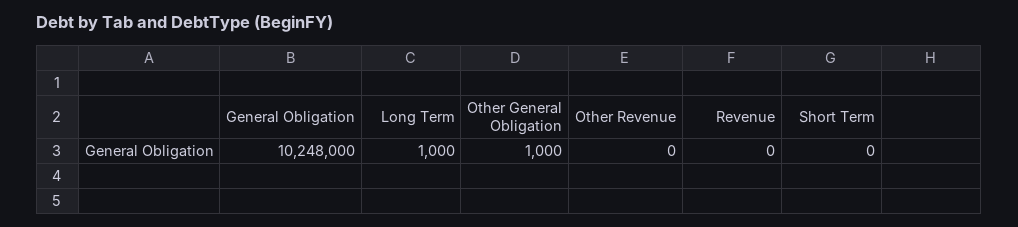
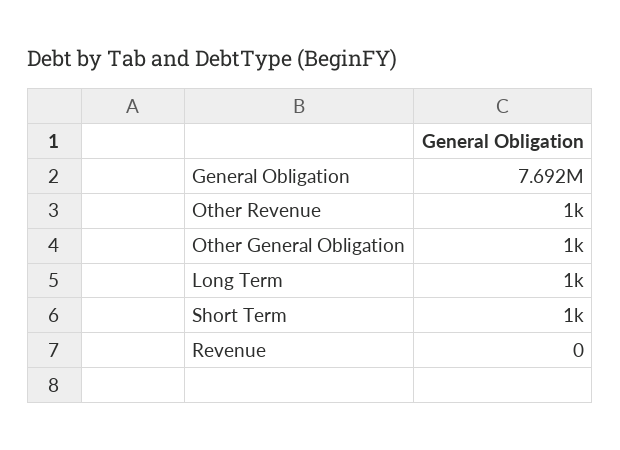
General Obligation: 10248000 -> 7692000
Other Revenue: 0 -> 1000
Short Term: 0 -> 1000

